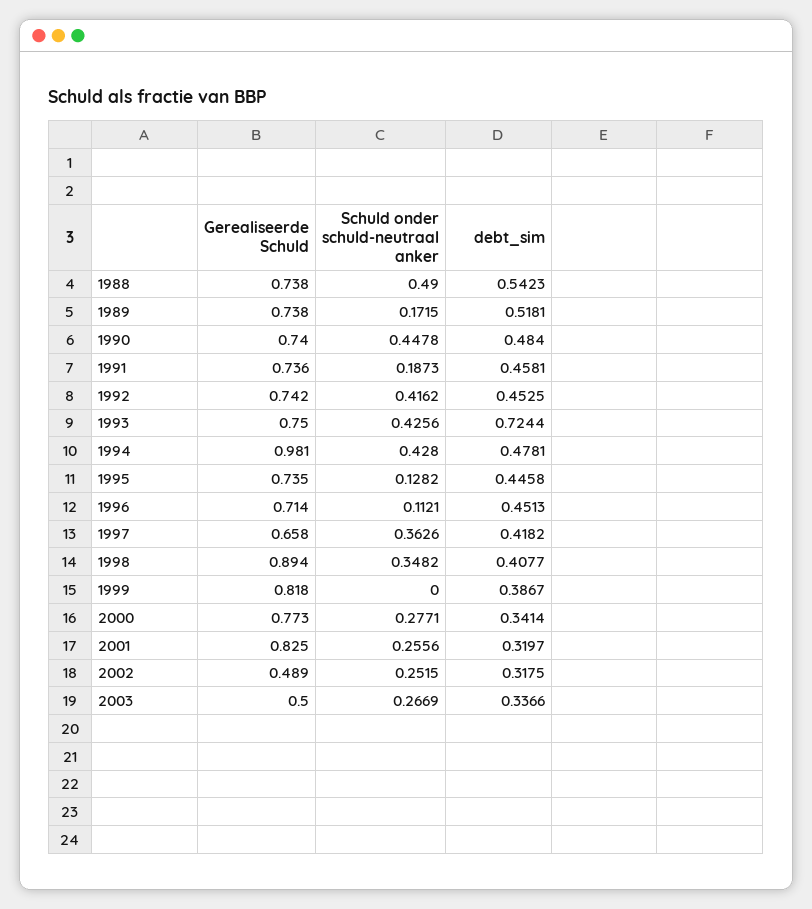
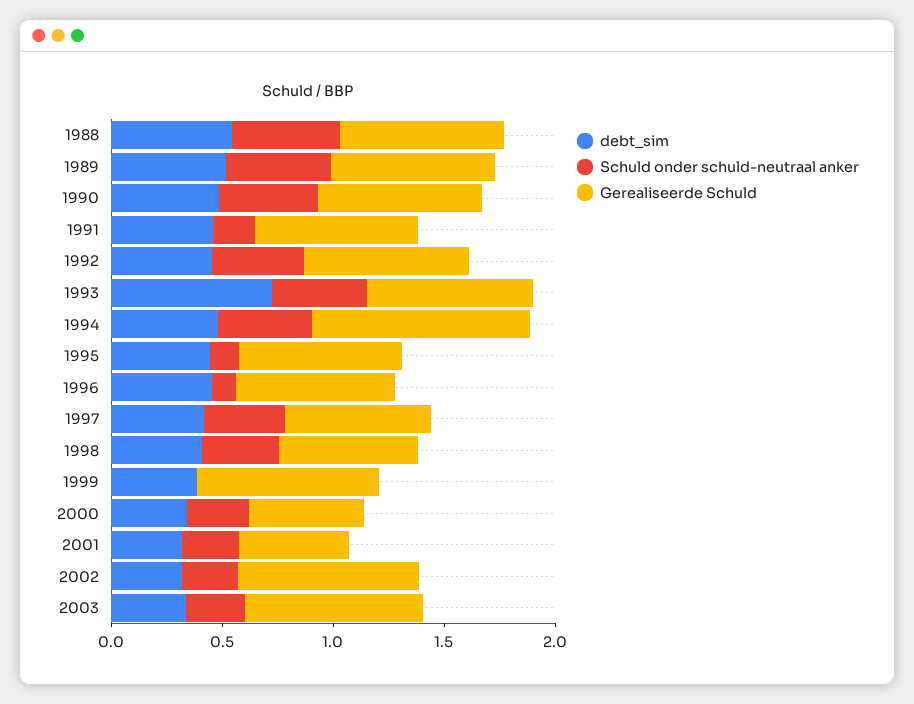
Schuld onder schuld-neutraal anker, 1989: 0.1715 -> 0.5
Gerealiseerde Schuld, 1998: 0.894 -> 0.6
Gerealiseerde Schuld, 2000: 0.773 -> 0.5
Gerealiseerde Schuld, 2001: 0.825 -> 0.5
Gerealiseerde Schuld, 2002: 0.489 -> 0.8
Gerealiseerde Schuld, 2003: 0.5 -> 0.8

